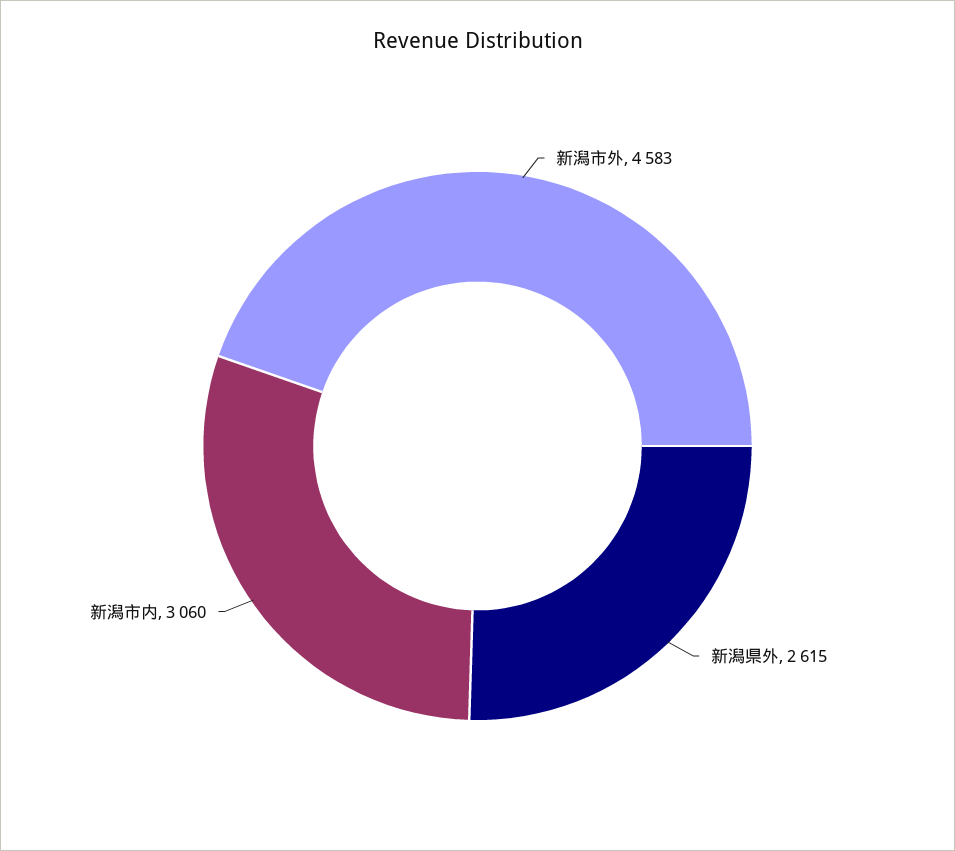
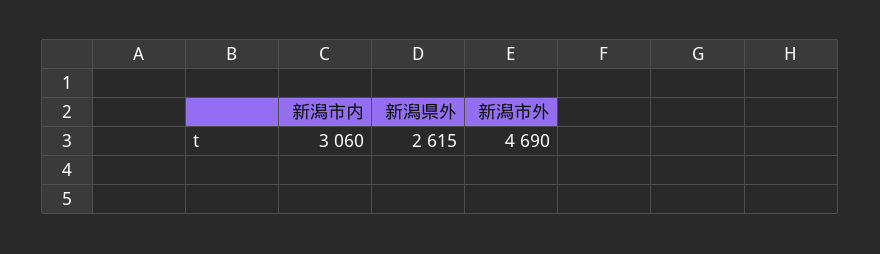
新潟市外: 4583 -> 4690

